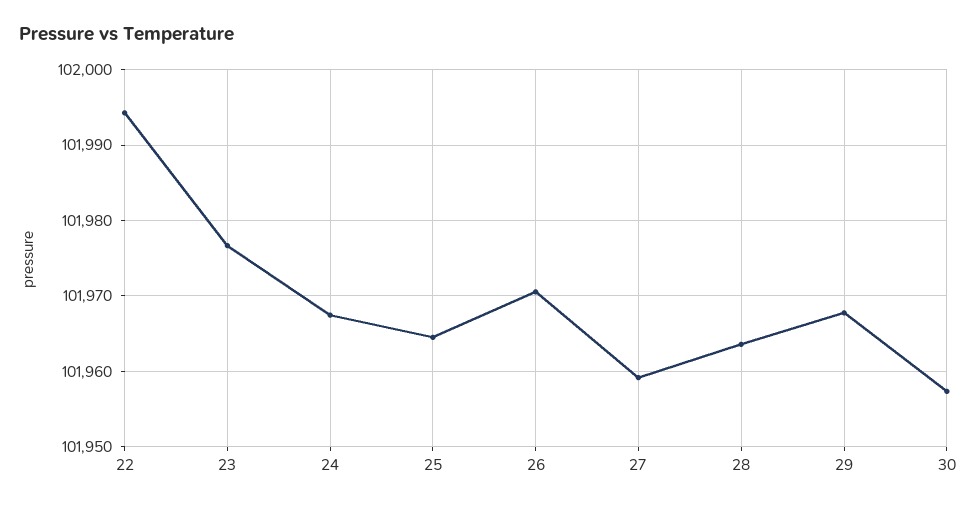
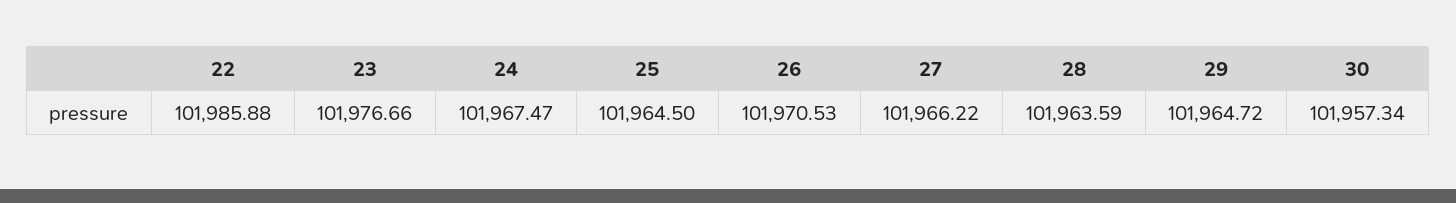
22: 101994 -> 101985.88
27: 101959 -> 101966.22
29: 101968 -> 101964.72

